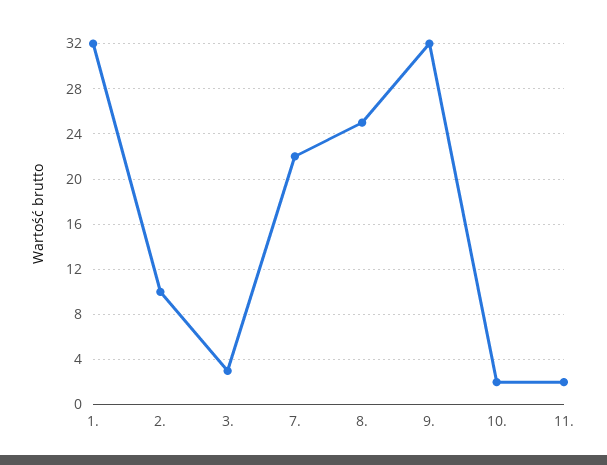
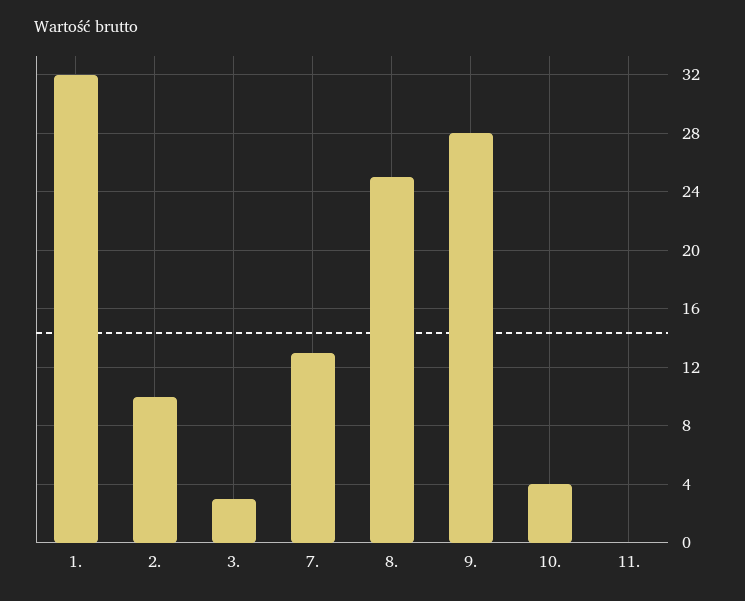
7.: 22 -> 13
9.: 32 -> 28
10.: 2 -> 4
11.: 2 -> 0

